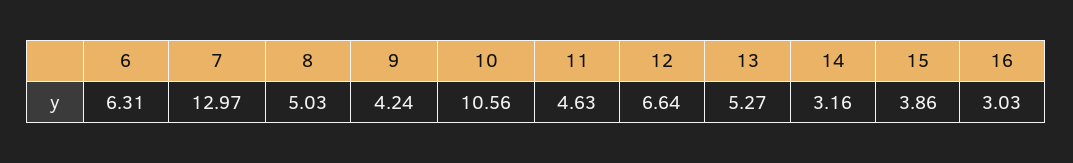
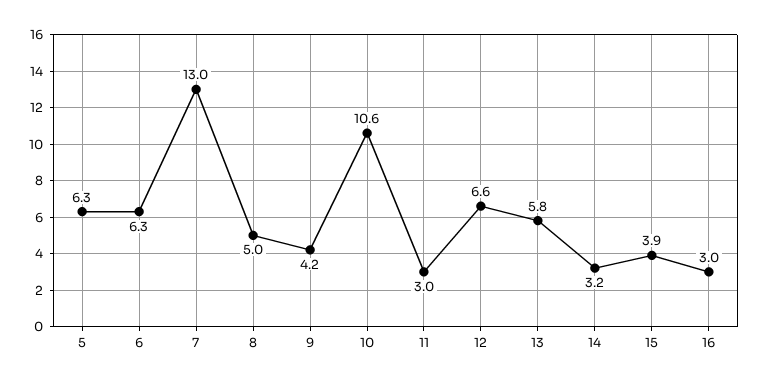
11: 4.63 -> 3
13: 5.27 -> 5.8
5: none -> 6.3

